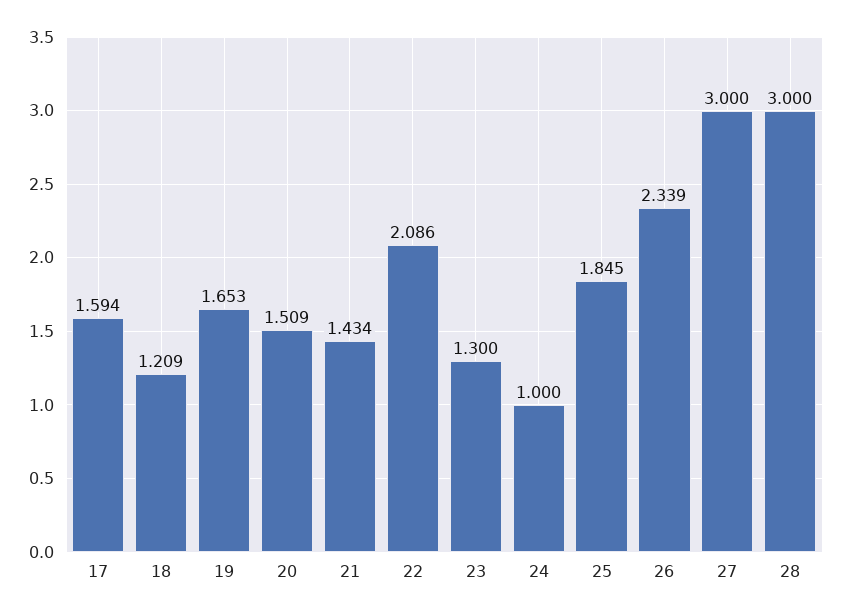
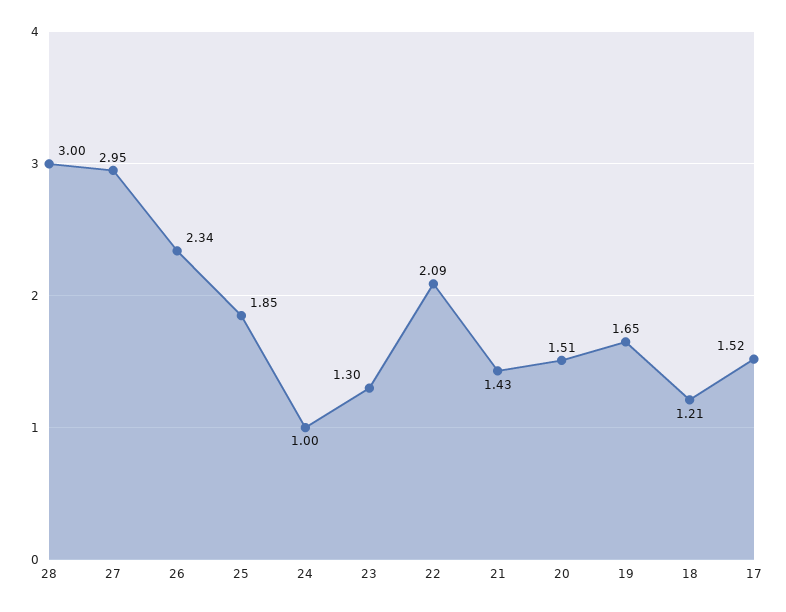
17: 1.594 -> 1.52
27: 3 -> 2.95

